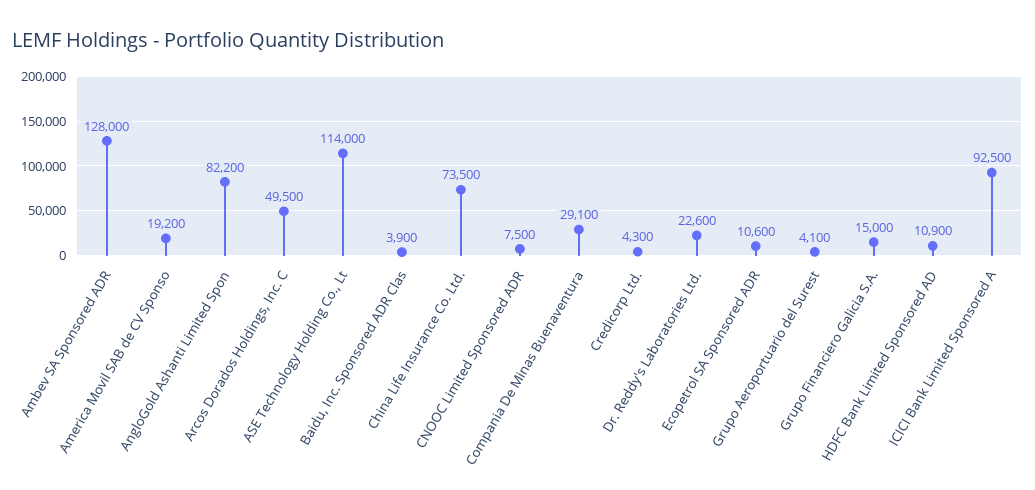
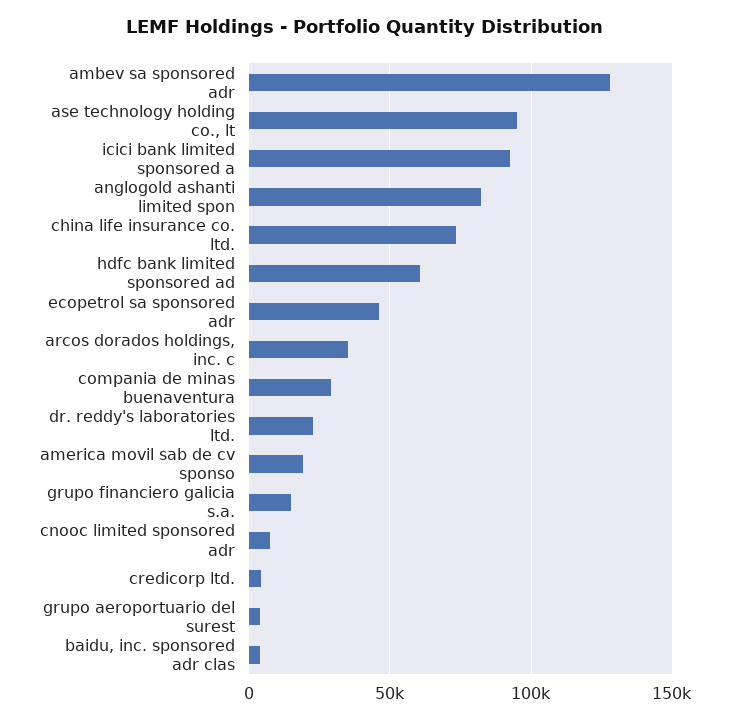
Arcos Dorados Holdings, Inc. C: 49500 -> 35000
ASE Technology Holding Co., Lt: 114000 -> 95000
Ecopetrol SA Sponsored ADR: 10600 -> 45000
HDFC Bank Limited Sponsored AD: 10900 -> 60000

